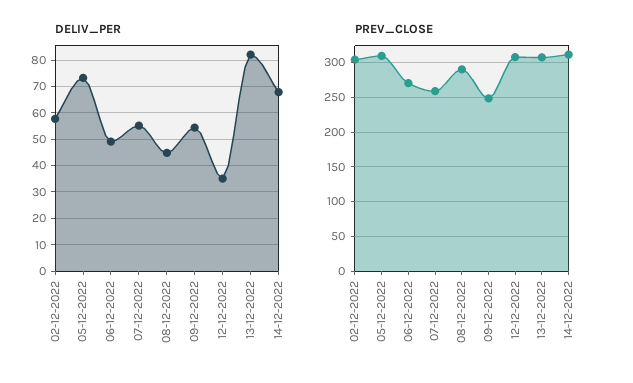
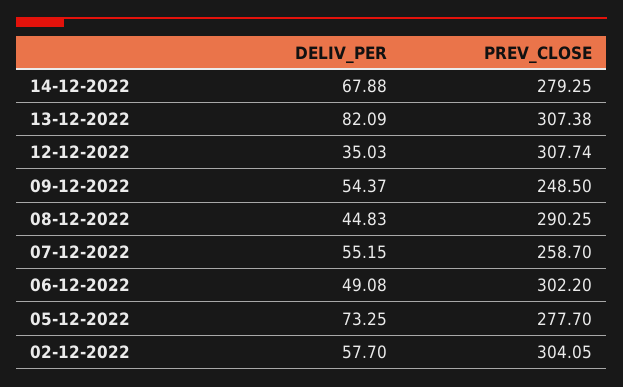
PREV_CLOSE, 05-12-2022: 310 -> 277.7
PREV_CLOSE, 06-12-2022: 270 -> 302.2
PREV_CLOSE, 14-12-2022: 310 -> 279.25

